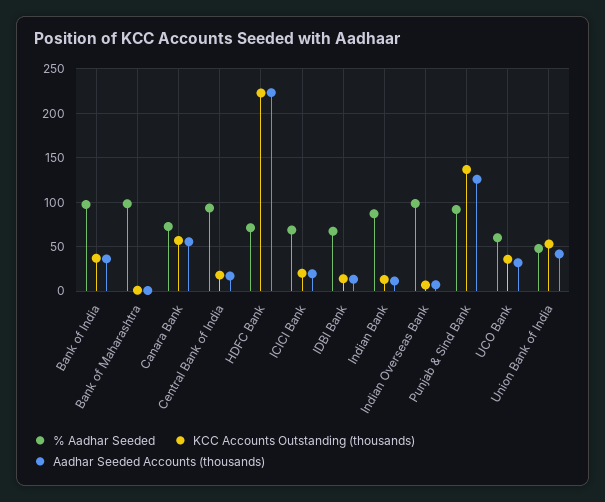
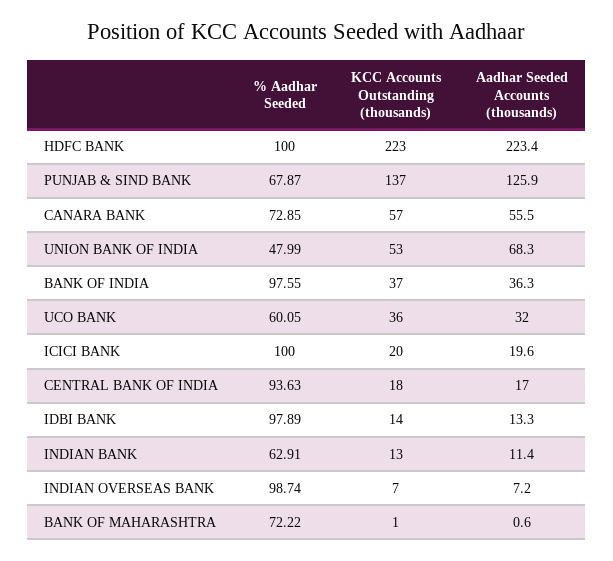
% Aadhar Seeded, Bank of Maharashtra: 100 -> 72.22
% Aadhar Seeded, HDFC Bank: 70 -> 100
% Aadhar Seeded, ICICI Bank: 70 -> 100
% Aadhar Seeded, IDBI Bank: 70 -> 97.89
% Aadhar Seeded, Indian Bank: 90 -> 62.91
% Aadhar Seeded, Punjab & Sind Bank: 90 -> 67.87
Aadhar Seeded Accounts (thousands), Union Bank of India: 40 -> 68.3

